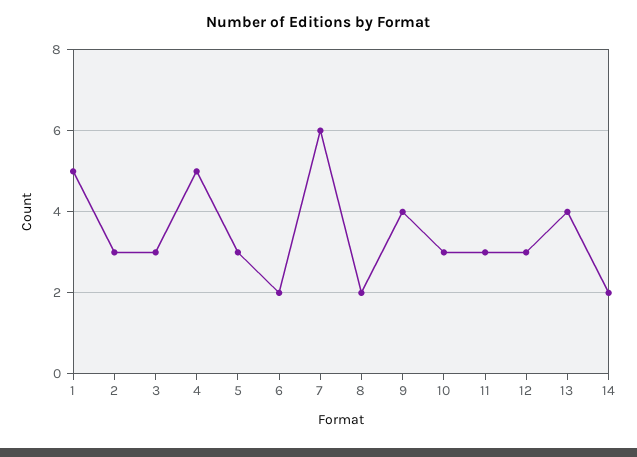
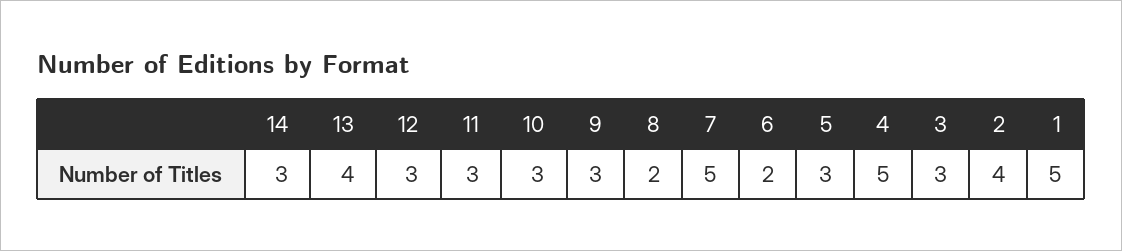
2: 3 -> 4
7: 6 -> 5
9: 4 -> 3
14: 2 -> 3

